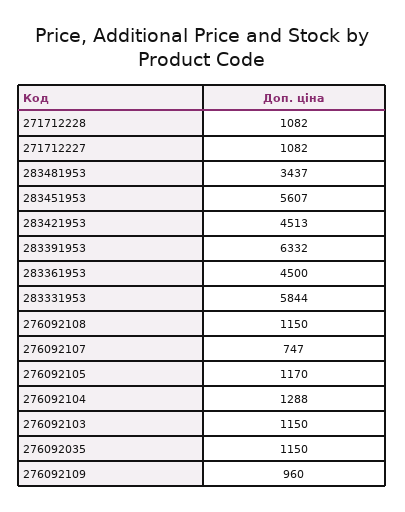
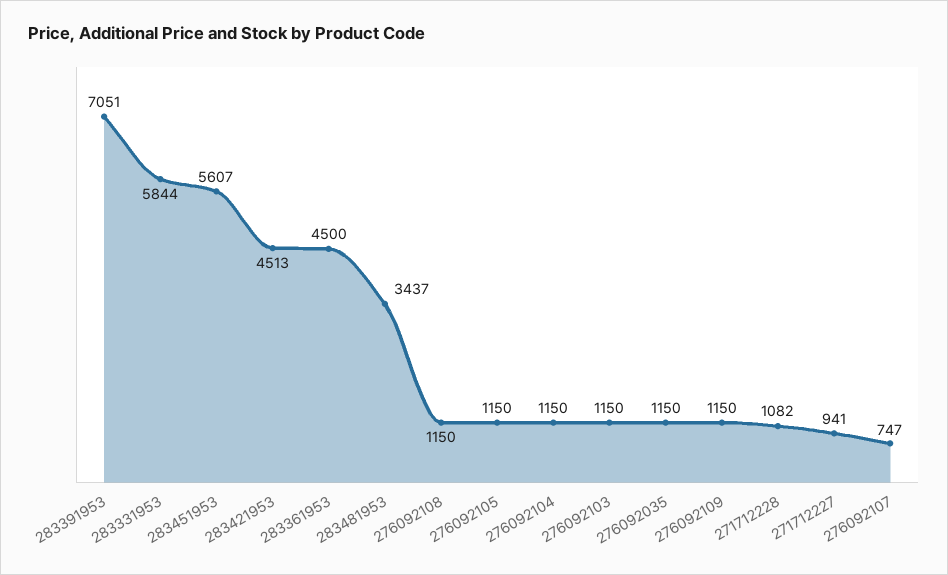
271712227: 1082 -> 941
283391953: 6332 -> 7051
276092105: 1170 -> 1150
276092104: 1288 -> 1150
276092109: 960 -> 1150

